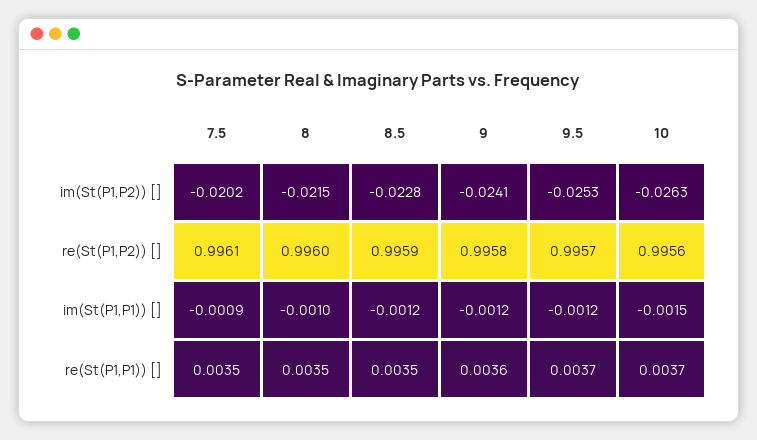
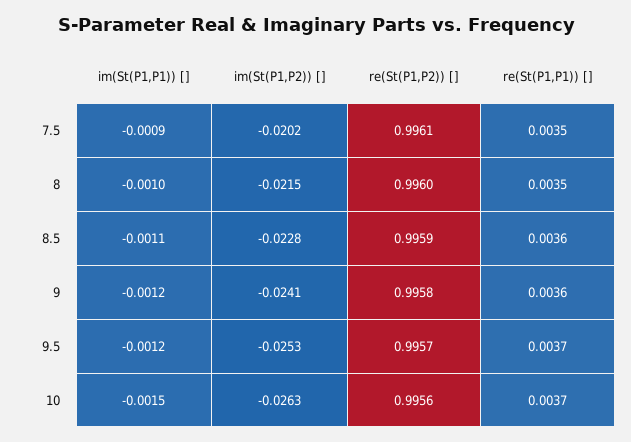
8.5, im(St(P1,P1)) []: -0.0012 -> -0.0011
8.5, re(St(P1,P1)) []: 0.0035 -> 0.0036

